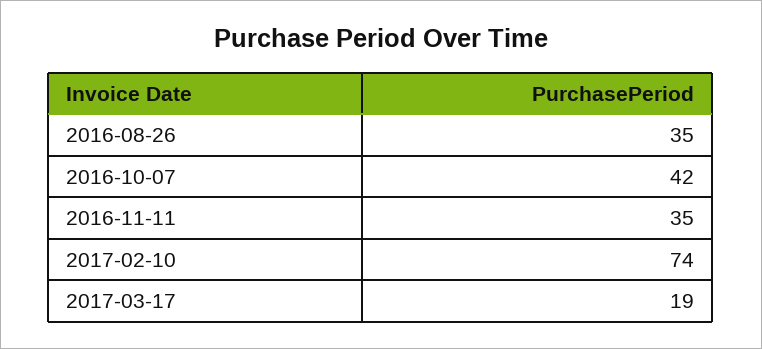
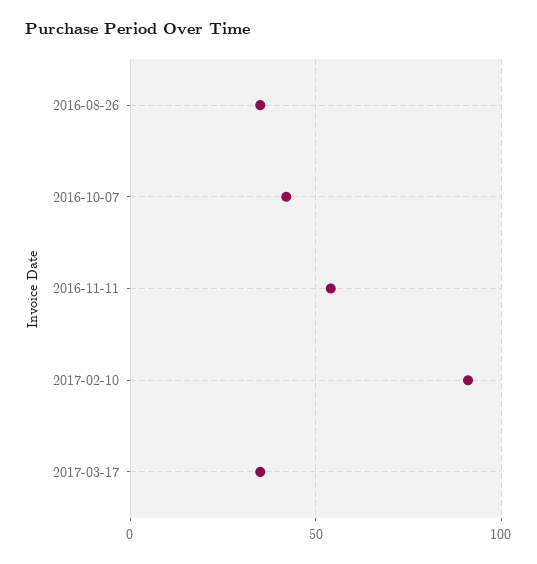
2016-11-11: 35 -> 55
2017-02-10: 74 -> 90
2017-03-17: 19 -> 35

